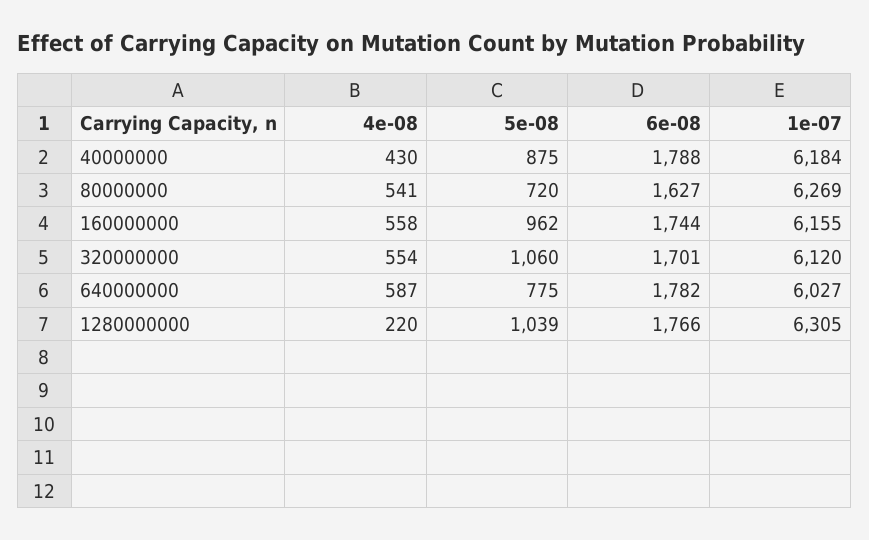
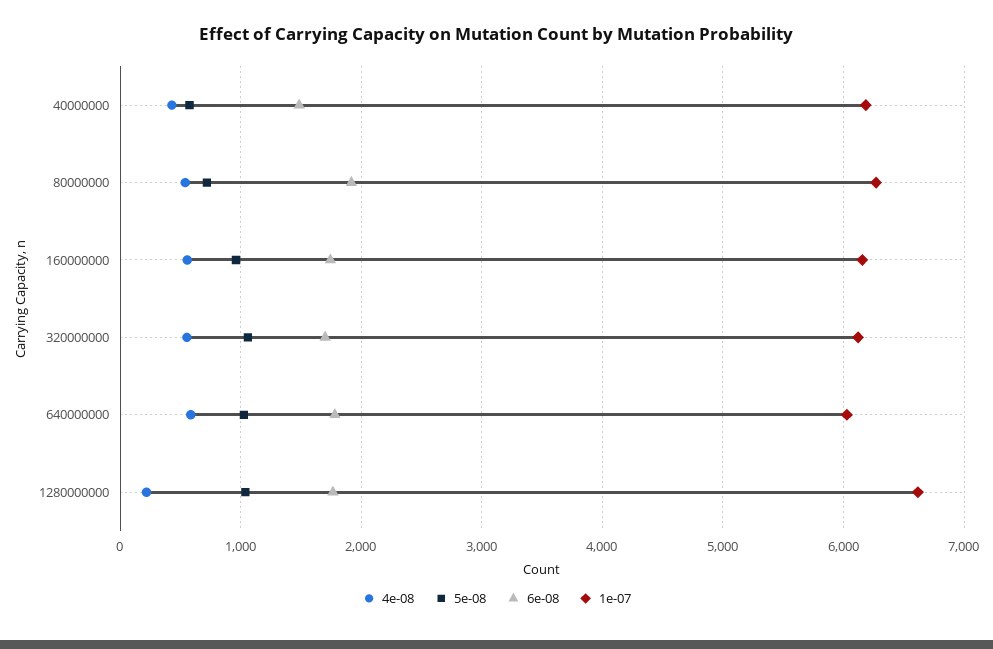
5e-08, 40000000: 875 -> 600
6e-08, 40000000: 1788 -> 1500
6e-08, 80000000: 1627 -> 1900
5e-08, 640000000: 775 -> 1000
1e-07, 1280000000: 6305 -> 6600

